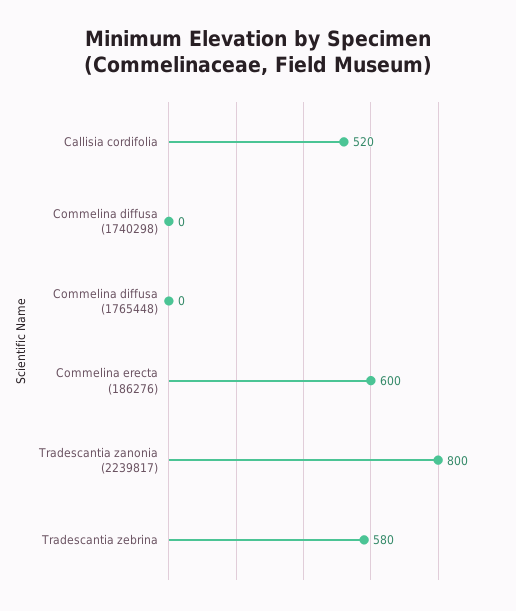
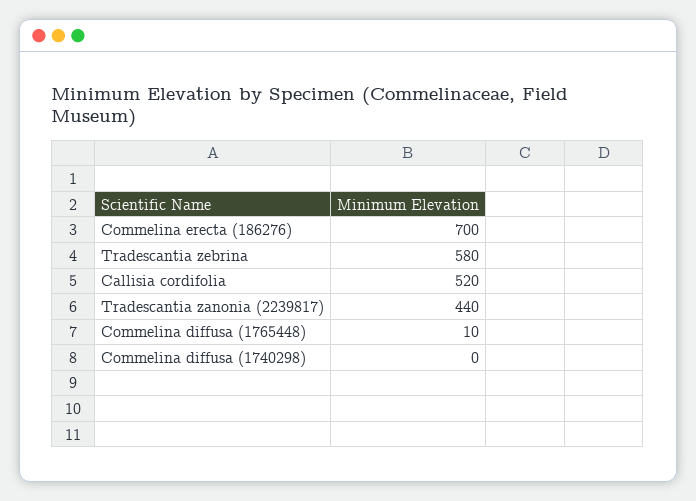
Commelina diffusa (1765448): 0 -> 10
Commelina erecta (186276): 600 -> 700
Tradescantia zanonia (2239817): 800 -> 440

